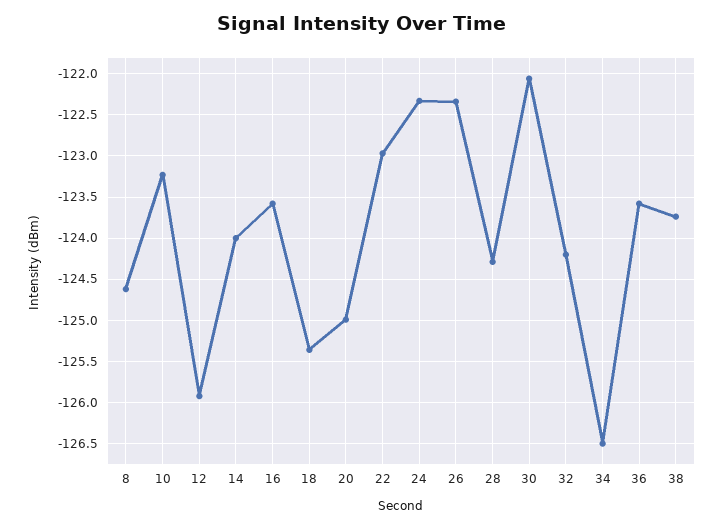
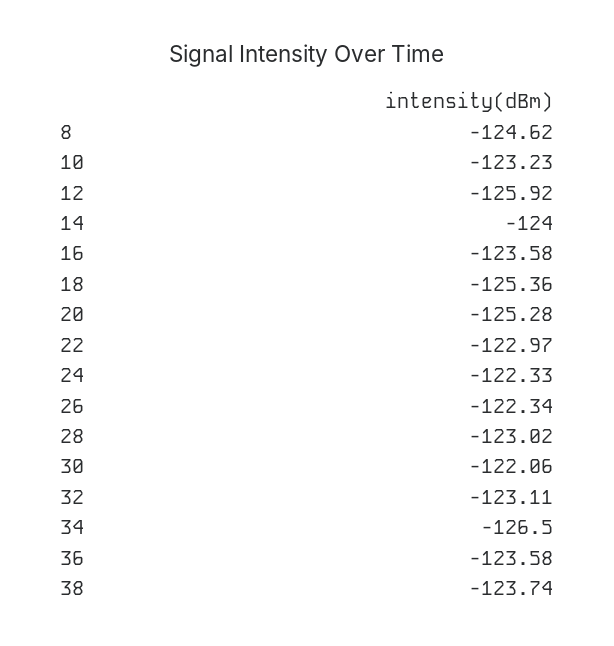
20: -125 -> -125.28
28: -124.3 -> -123.02
32: -124.2 -> -123.11

